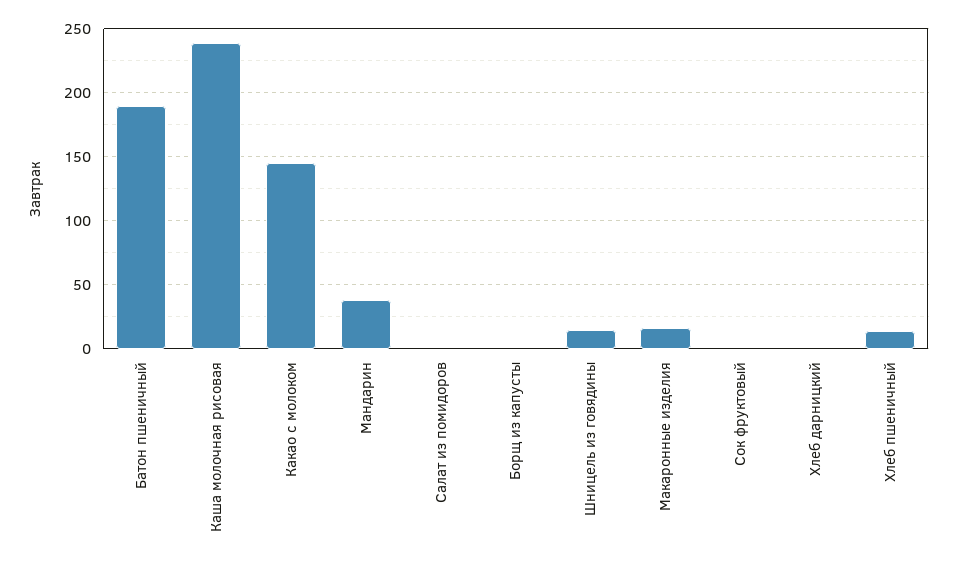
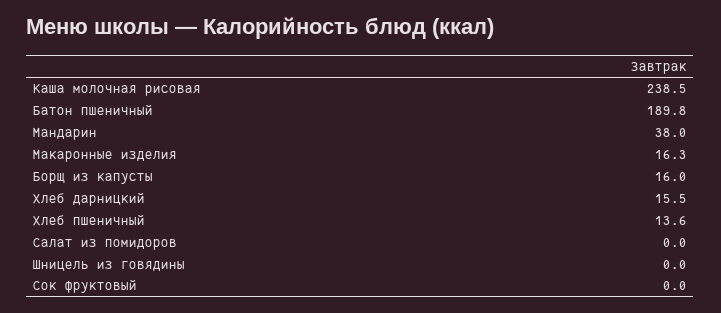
Какао с молоком: 145 -> none
Борщ из капусты: 0 -> 16
Шницель из говядины: 15 -> 0
Хлеб дарницкий: 0 -> 15.5

